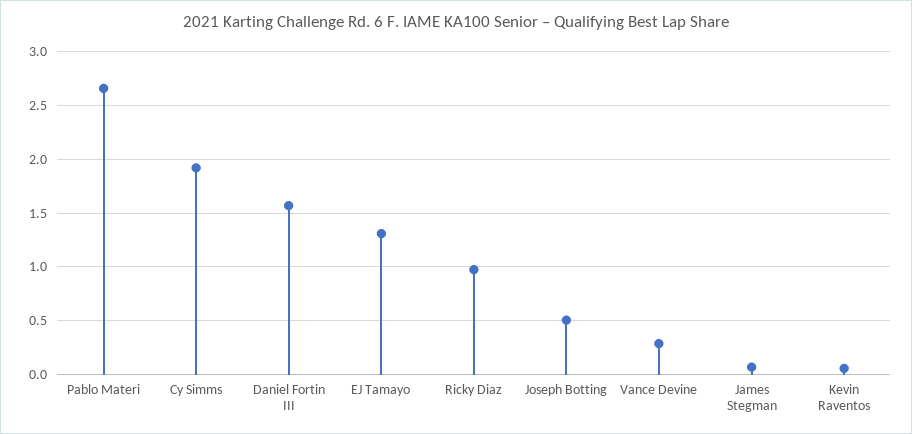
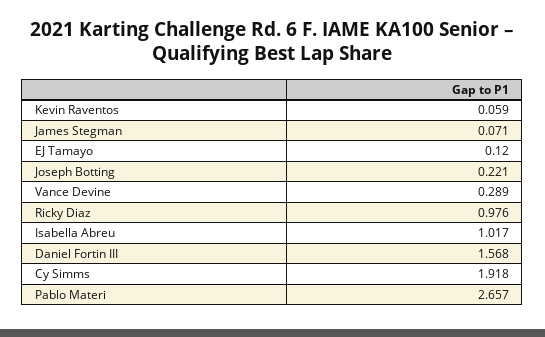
EJ Tamayo: 1.3 -> 0.12
Joseph Botting: 0.5 -> 0.221
Isabella Abreu: none -> 1.017

